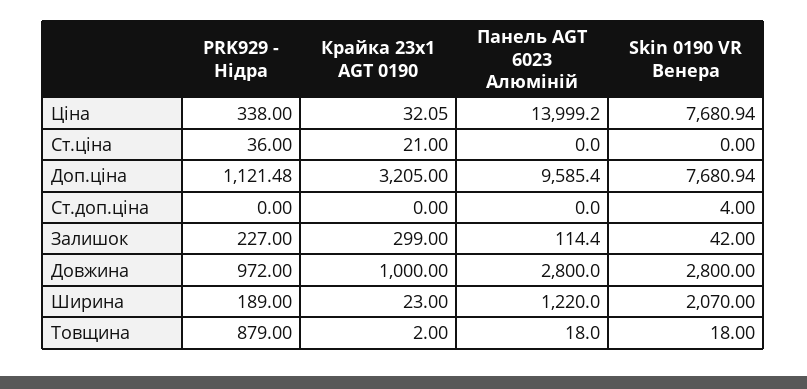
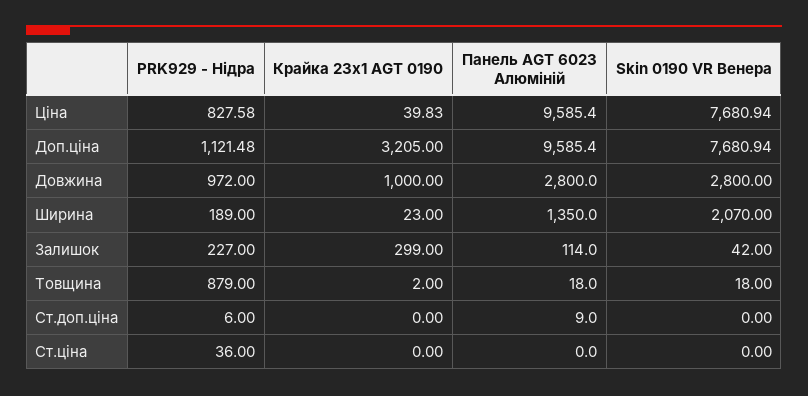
PRK929 - Нідра, Ціна: 338 -> 827.58
Крайка 23x1 AGT 0190, Ціна: 32.05 -> 39.83
Панель AGT 6023 Алюміній, Ціна: 13999.2 -> 9585.4
Крайка 23x1 AGT 0190, Ст.ціна: 21 -> 0
PRK929 - Нідра, Ст.доп.ціна: 0 -> 6
Панель AGT 6023 Алюміній, Ст.доп.ціна: 0 -> 9
Skin 0190 VR Венера, Ст.доп.ціна: 4 -> 0
Панель AGT 6023 Алюміній, Залишок: 114.4 -> 114
Панель AGT 6023 Алюміній, Ширина: 1220 -> 1350

